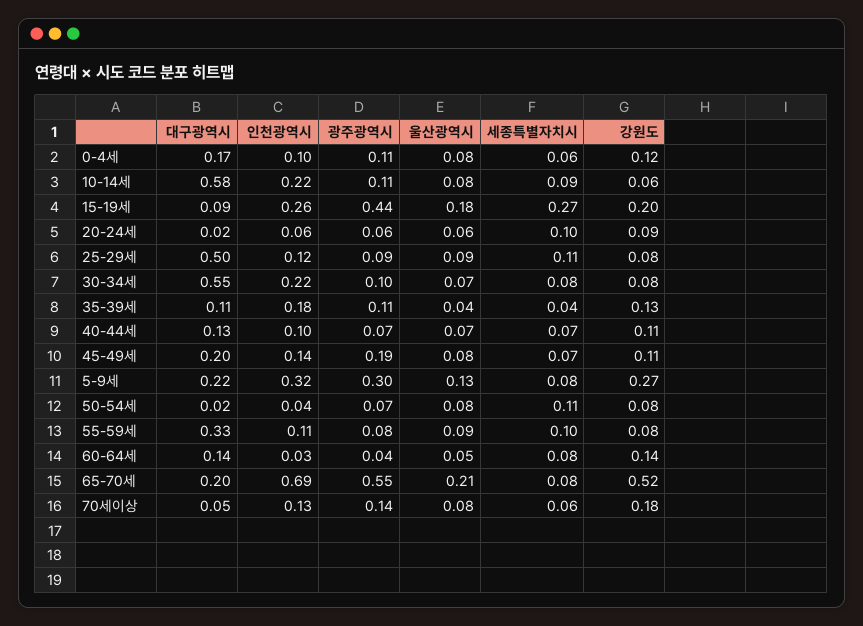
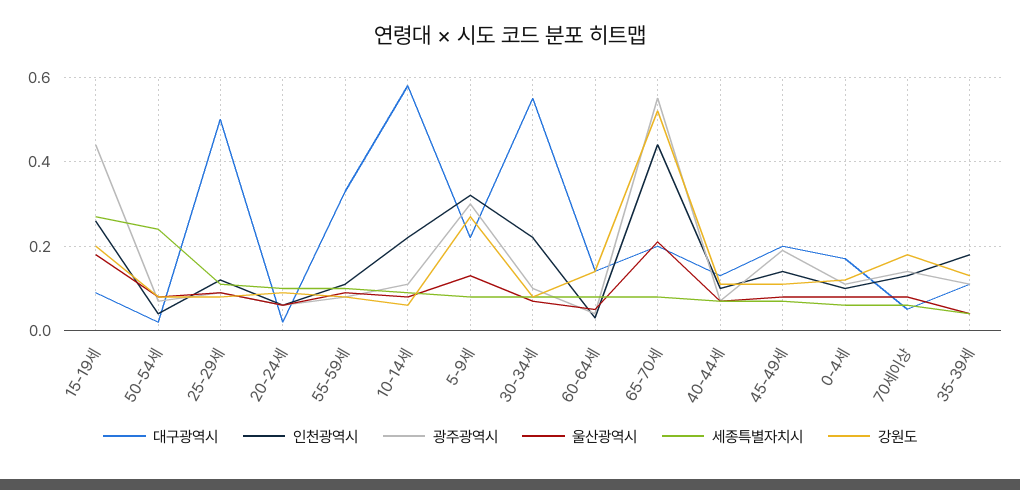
세종특별자치시, 50-54세: 0.11 -> 0.25
인천광역시, 65-70세: 0.69 -> 0.45

